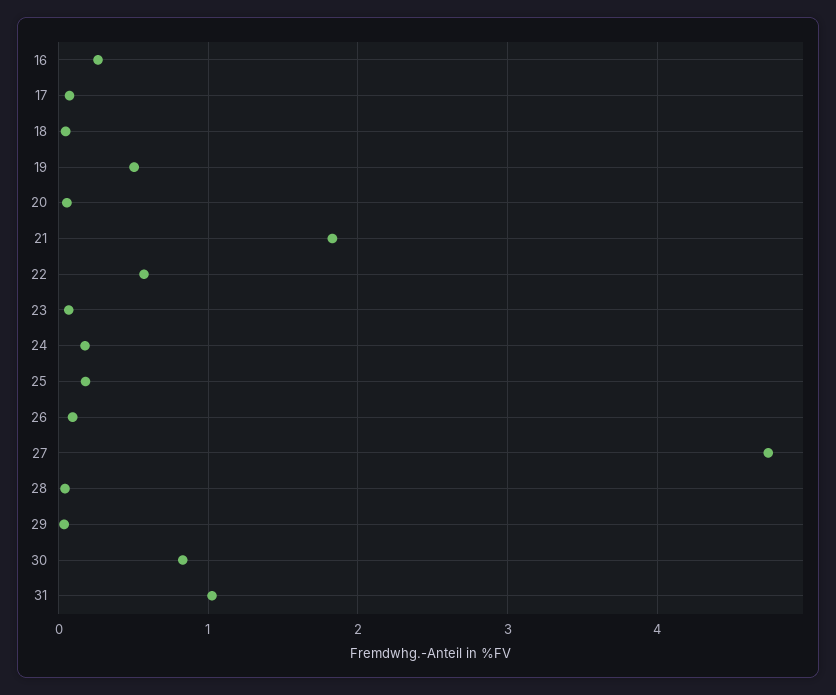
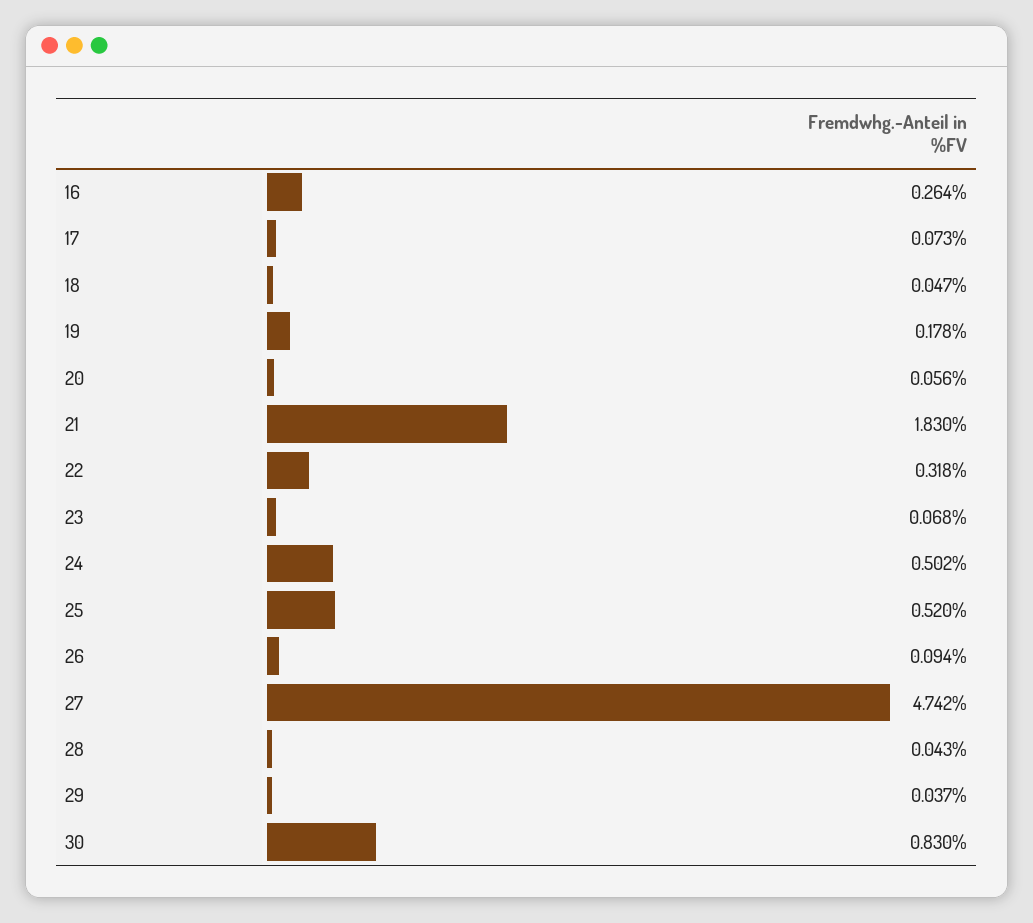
19: 0.5 -> 0.178
22: 0.6 -> 0.318
24: 0.2 -> 0.502
25: 0.2 -> 0.52
31: 1 -> none

